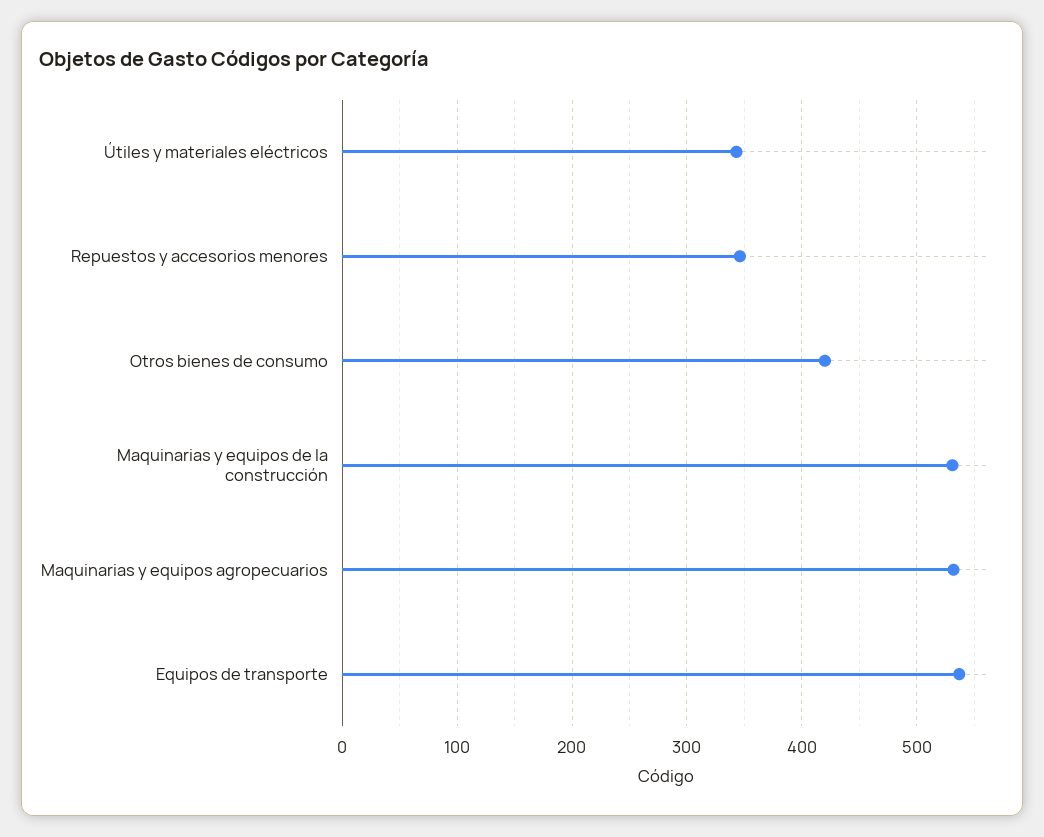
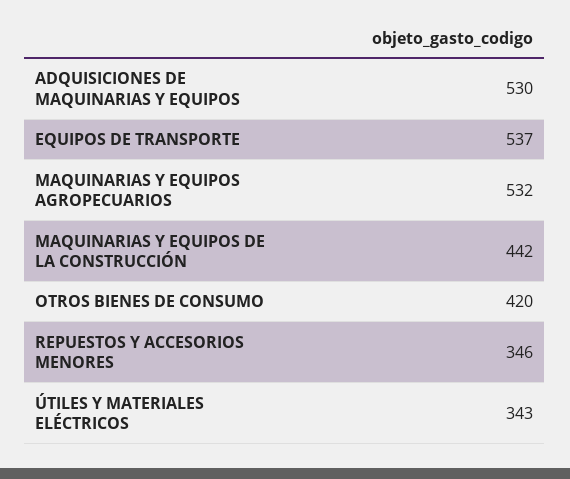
Maquinarias y equipos de la construcción: 530 -> 442
ADQUISICIONES DE MAQUINARIAS Y EQUIPOS: none -> 530

